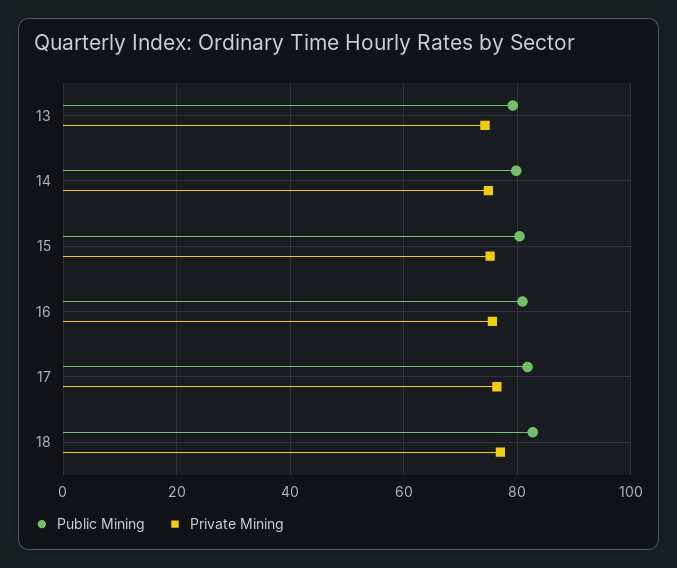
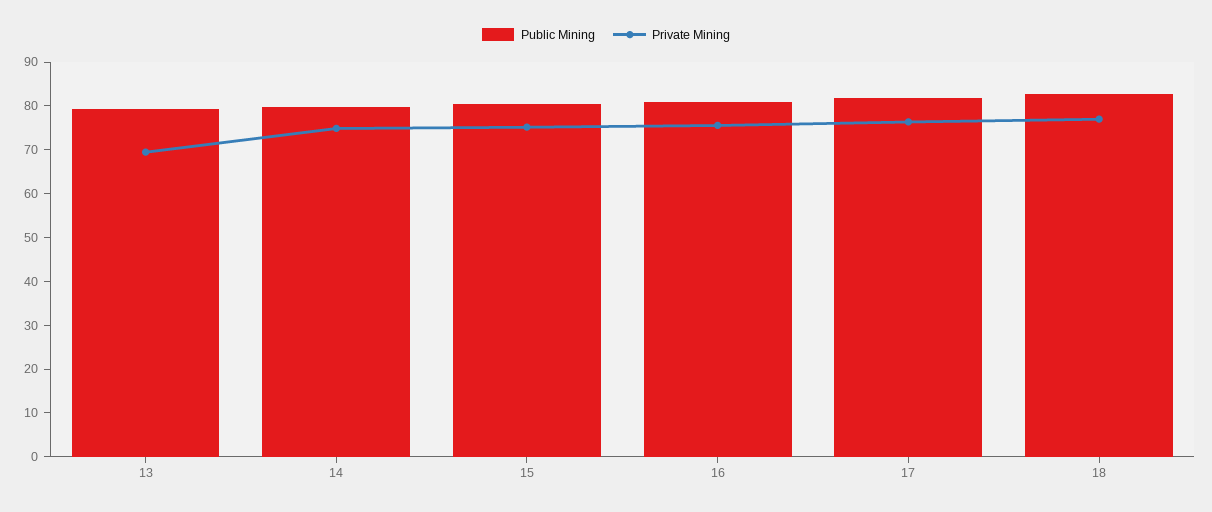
Private Mining, 13: 74 -> 70

